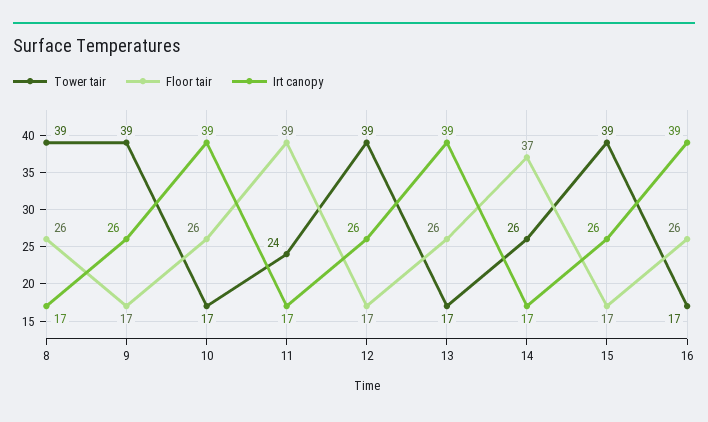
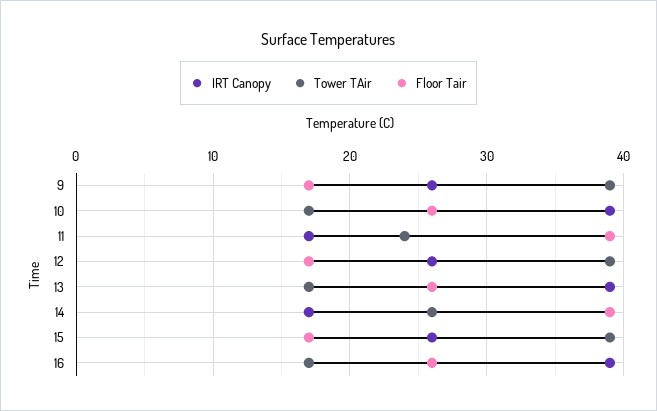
Tower tair, 8: 39 -> none
Floor tair, 8: 26 -> none
Irt canopy, 8: 17 -> none
Floor tair, 14: 37 -> 39

